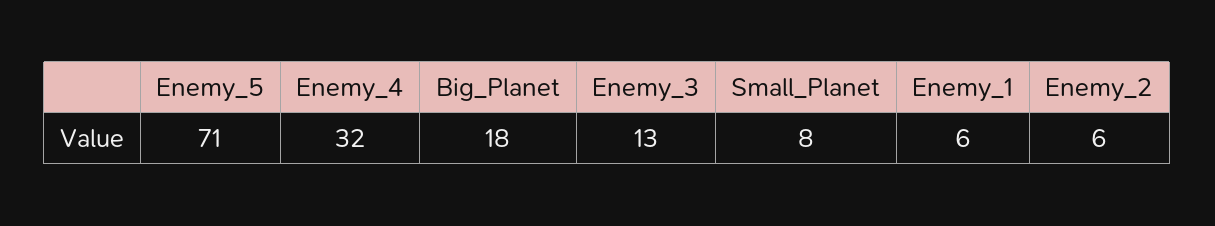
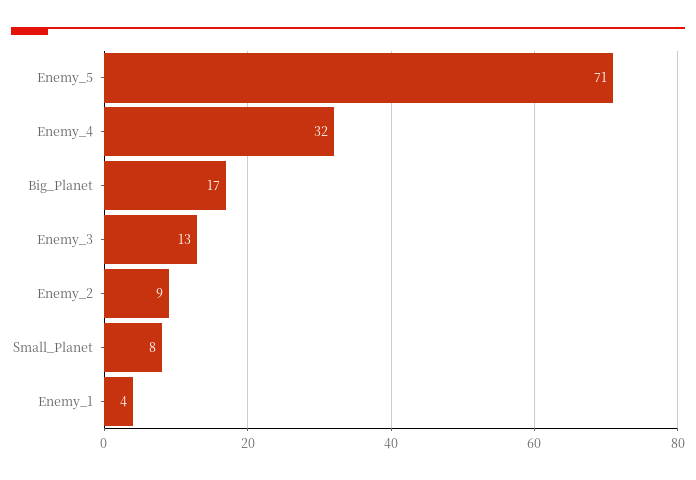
Big_Planet: 18 -> 17
Enemy_1: 6 -> 4
Enemy_2: 6 -> 9

